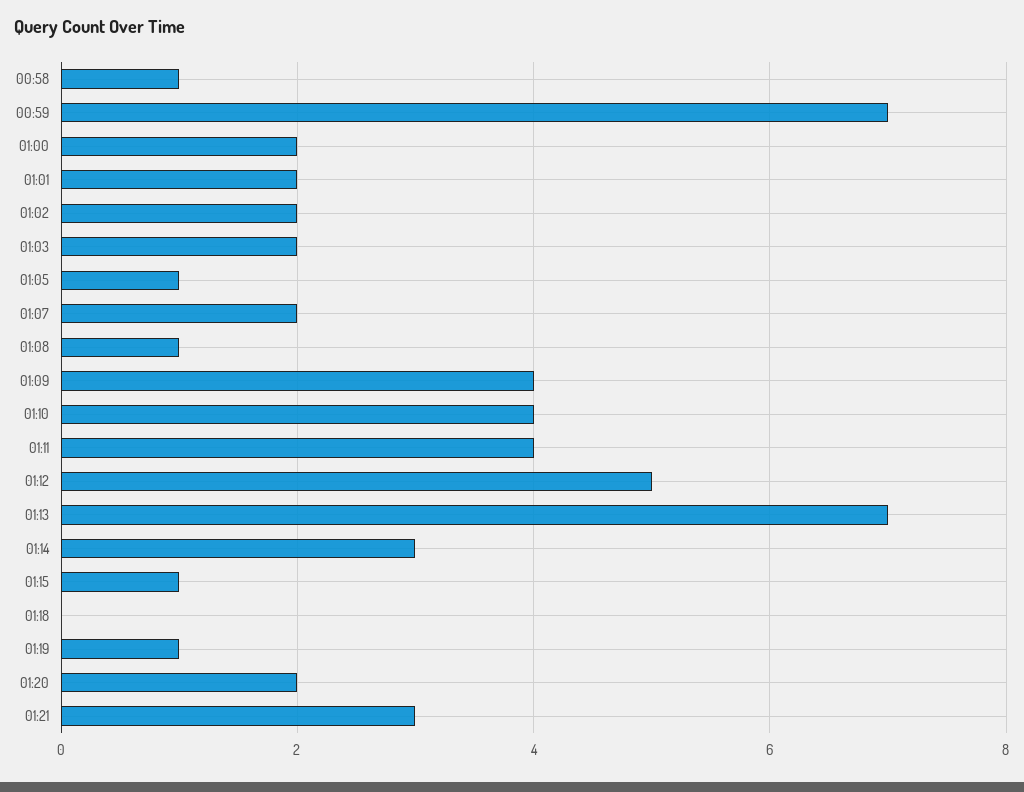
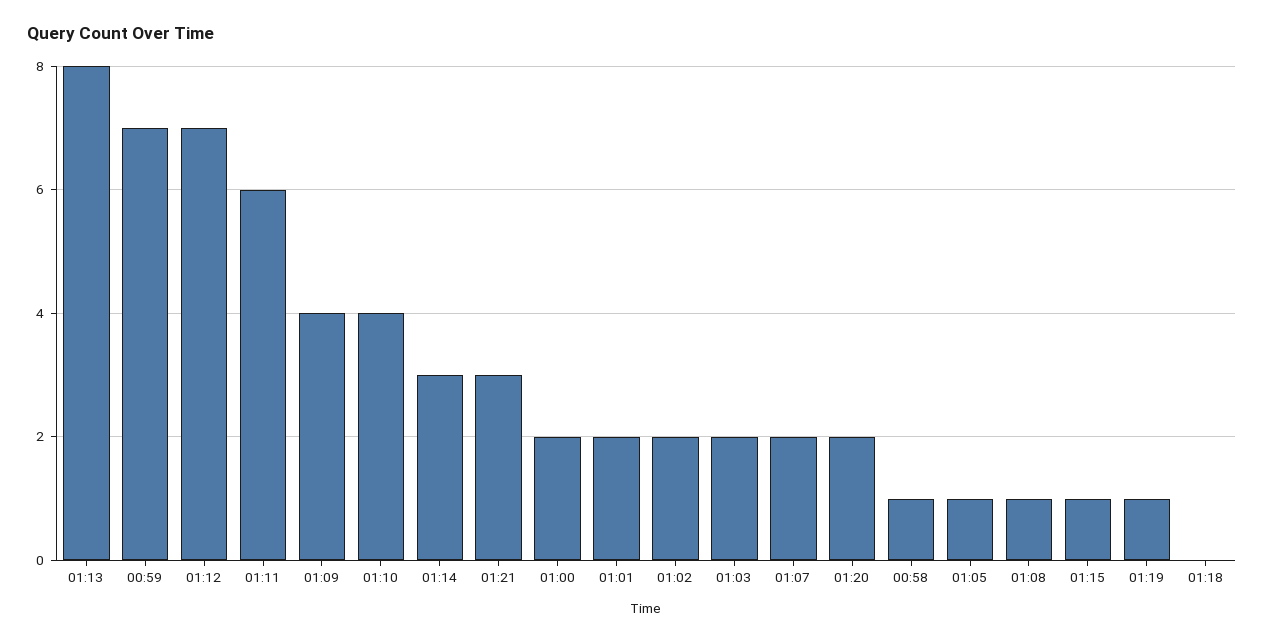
01:11: 4 -> 6
01:12: 5 -> 7
01:13: 7 -> 8

